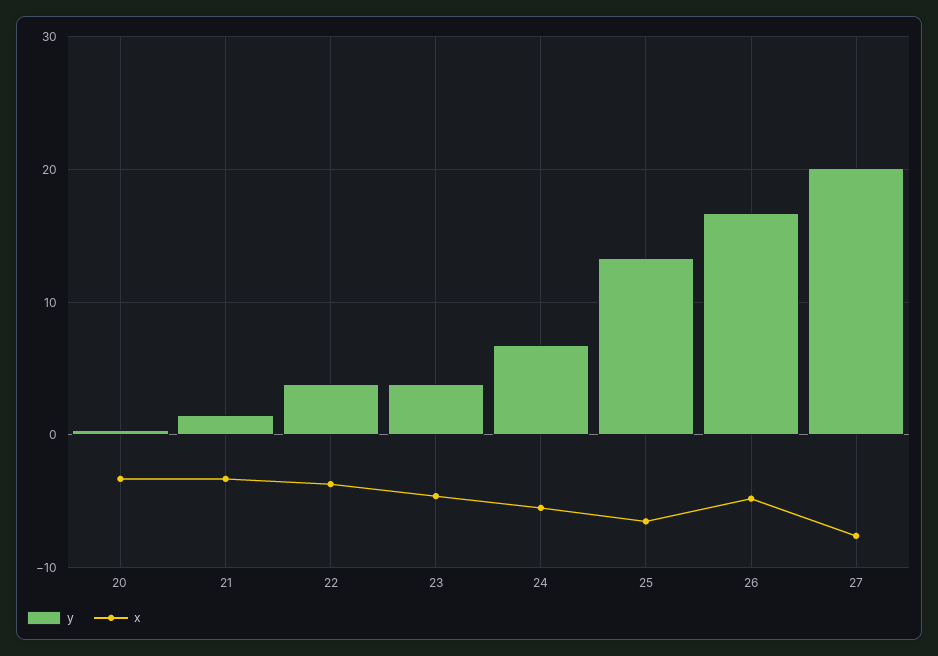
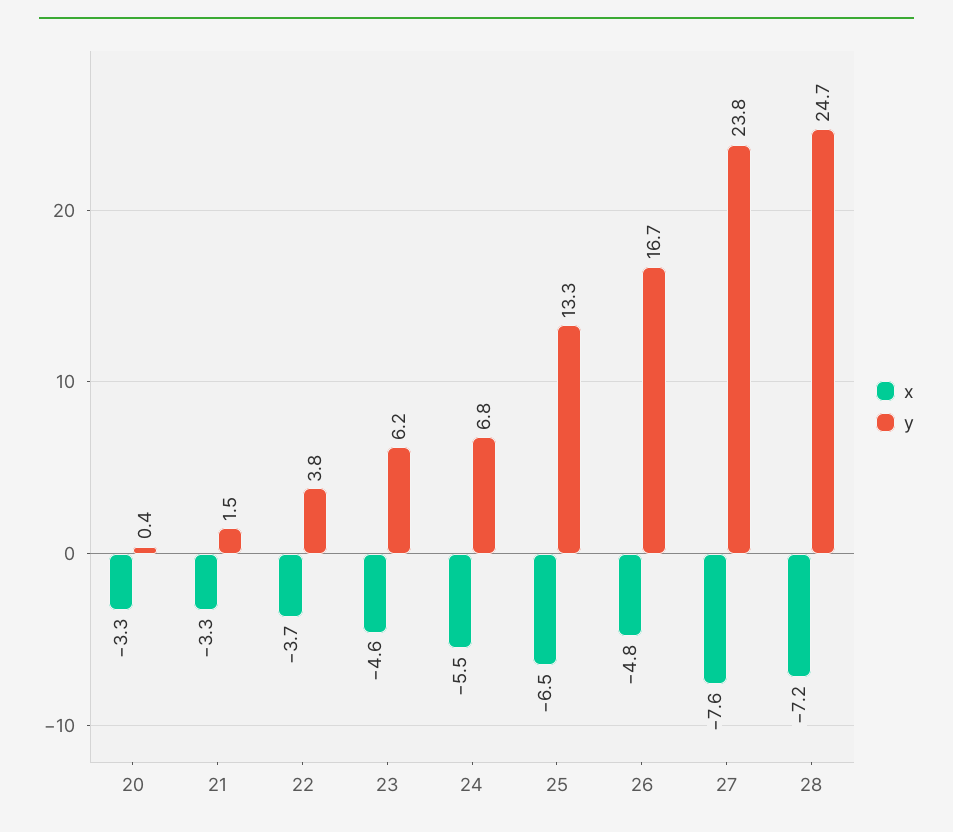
y, 23: 4 -> 6.2
y, 27: 20 -> 23.8
x, 28: none -> -7.2
y, 28: none -> 24.7

